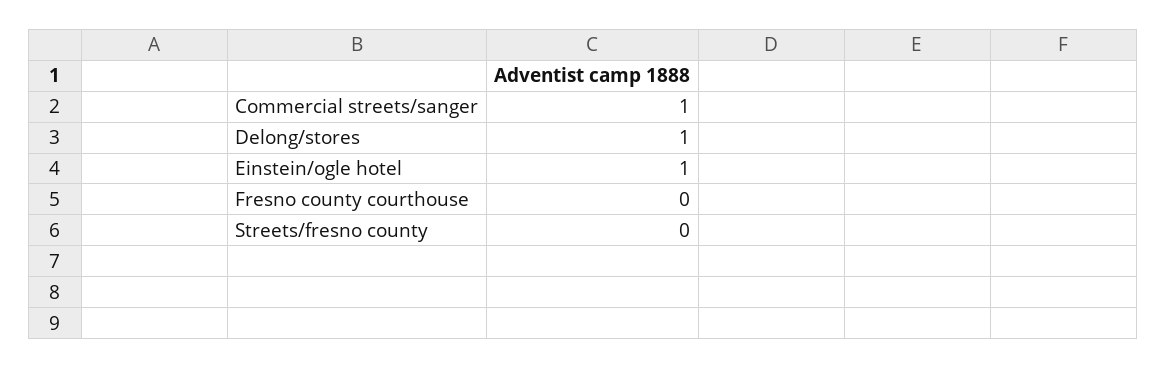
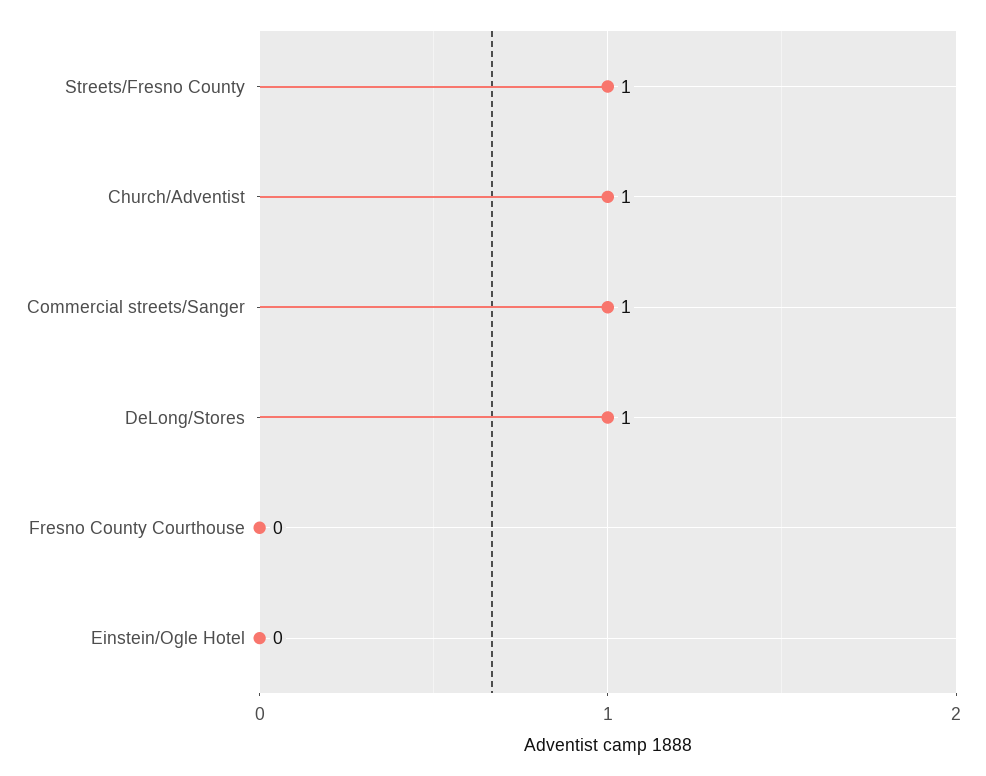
Einstein/ogle hotel: 1 -> 0
Streets/fresno county: 0 -> 1
Church/Adventist: none -> 1

